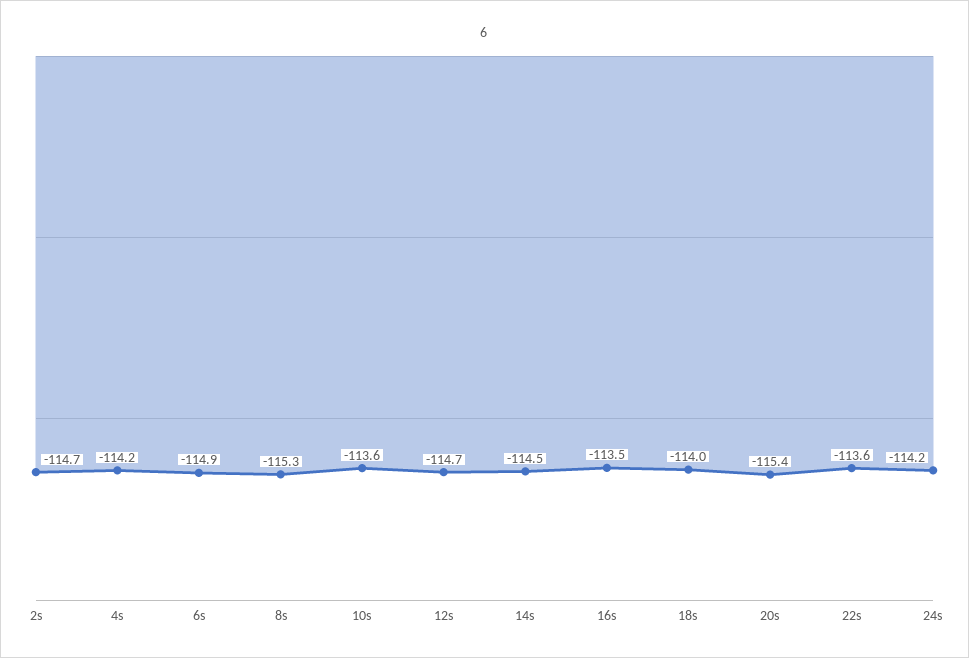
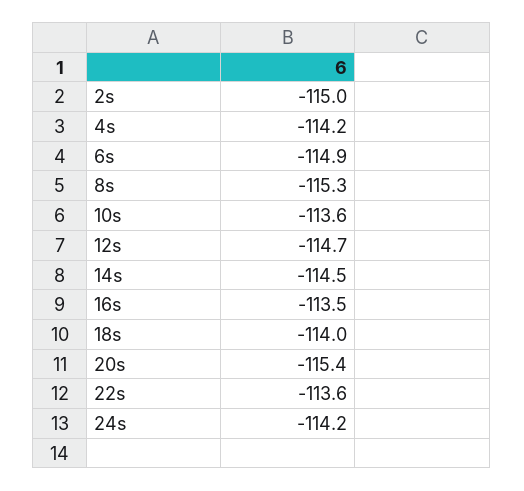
2s: -114.7 -> -115

